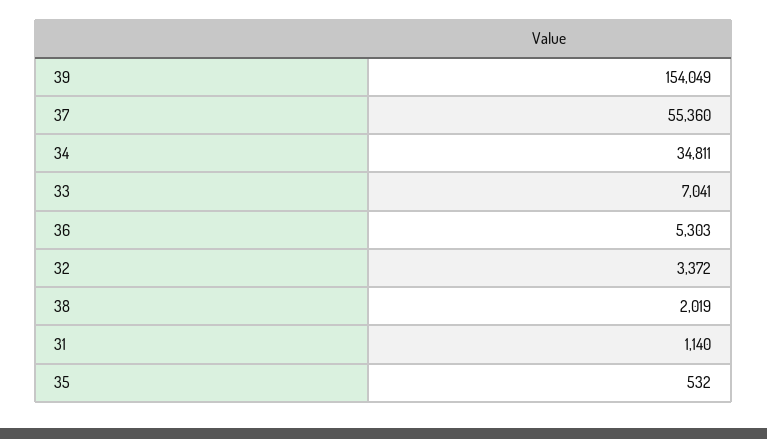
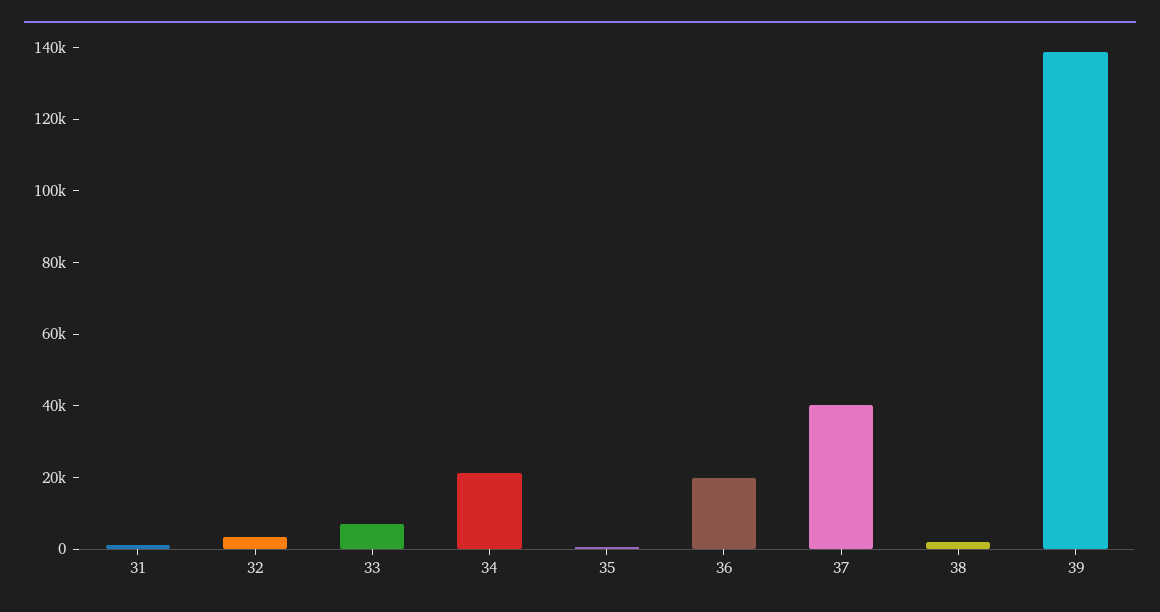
39: 154049 -> 140000
37: 55360 -> 40000
34: 34811 -> 20000
36: 5303 -> 20000

